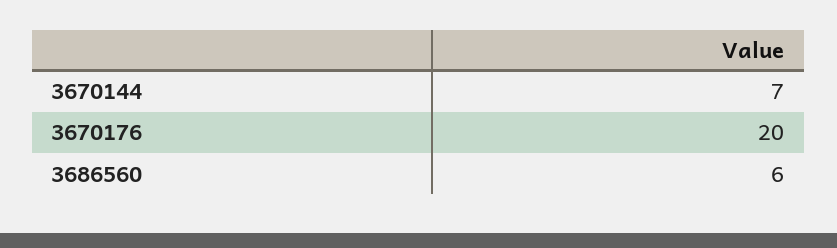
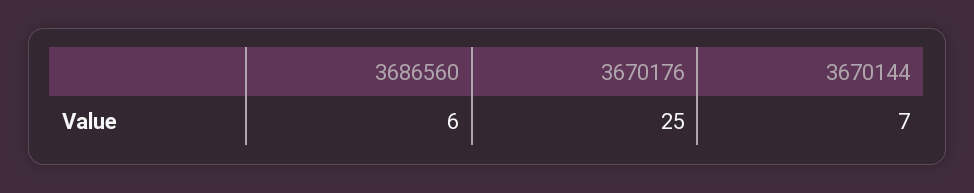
3670176: 20 -> 25

